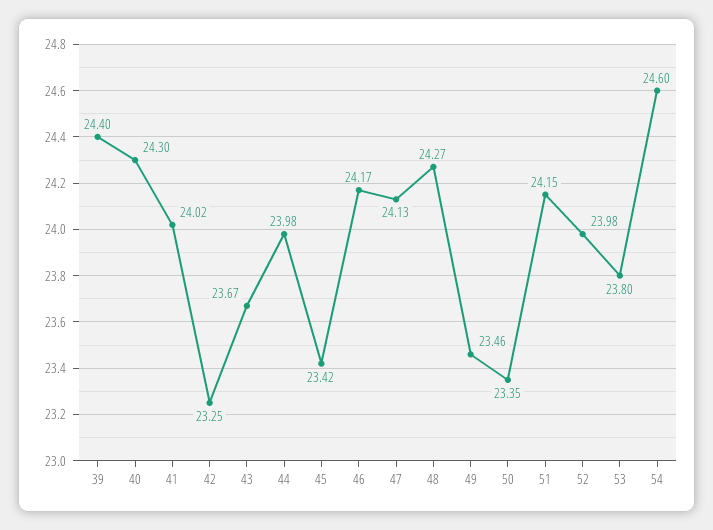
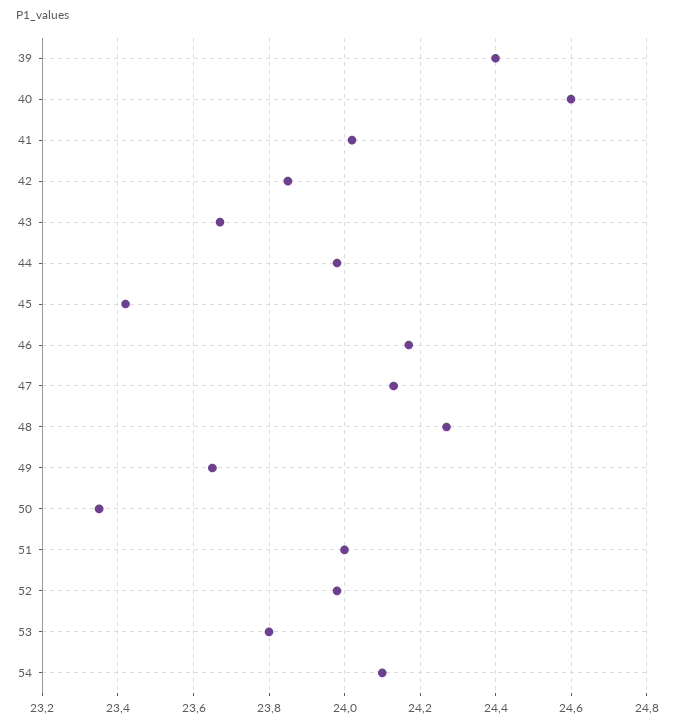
40: 24.3 -> 24.6
42: 23.25 -> 23.85
49: 23.46 -> 23.65
51: 24.15 -> 24
54: 24.6 -> 24.1

